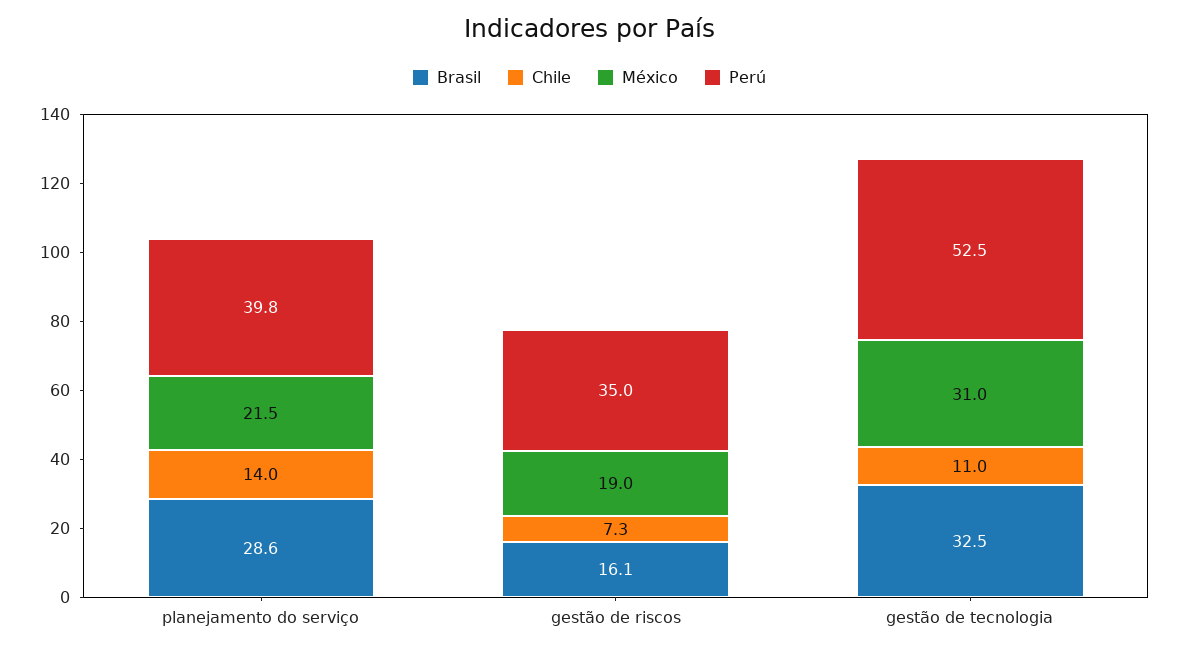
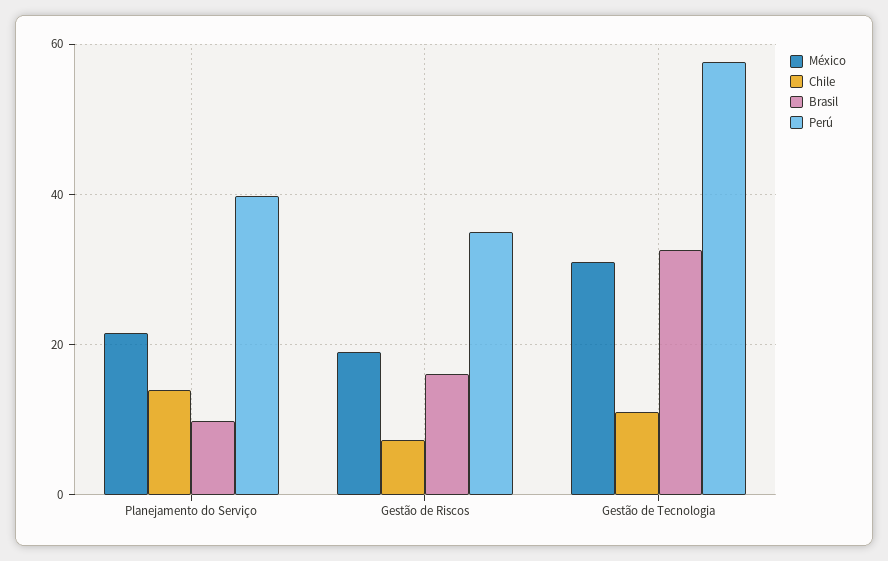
Brasil, planejamento do serviço: 28.6 -> 10
Perú, gestão de tecnologia: 52.5 -> 58

